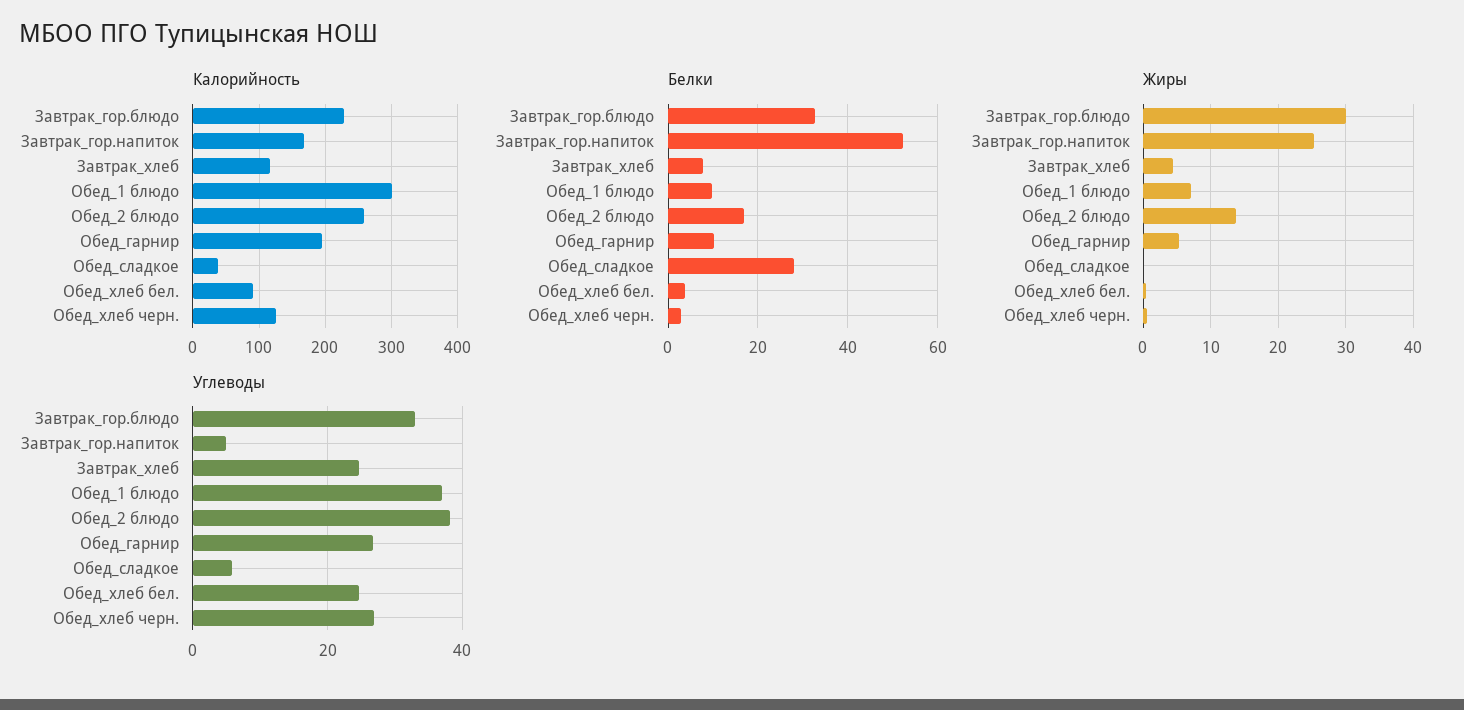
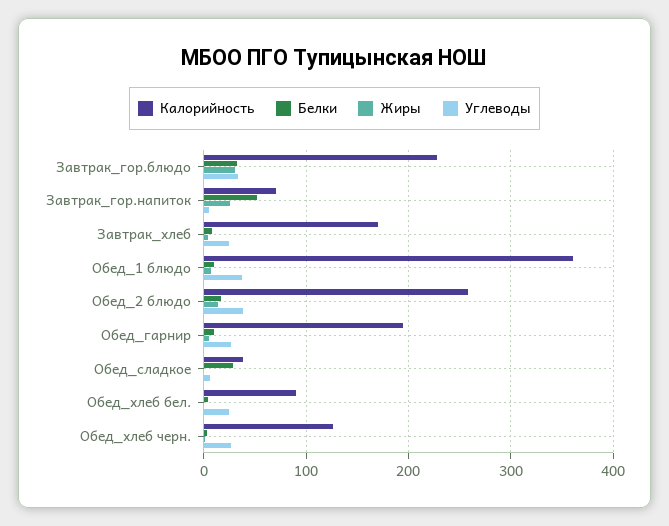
Калорийность, Завтрак_гор.напиток: 170 -> 70
Калорийность, Завтрак_хлеб: 120 -> 170
Калорийность, Обед_1 блюдо: 300 -> 360

